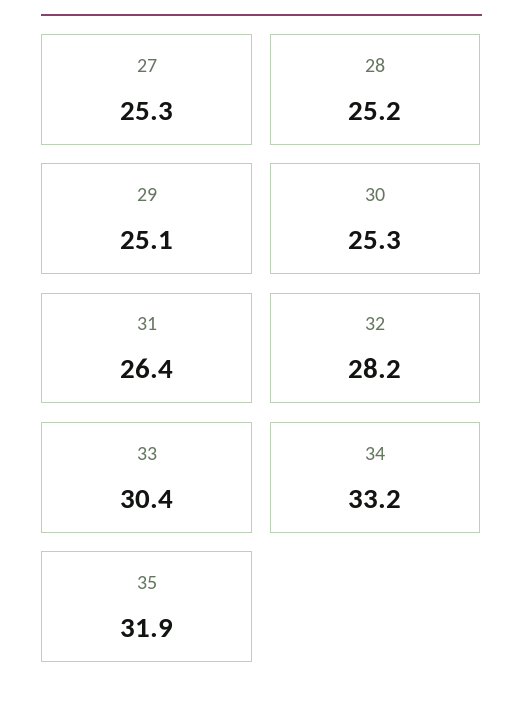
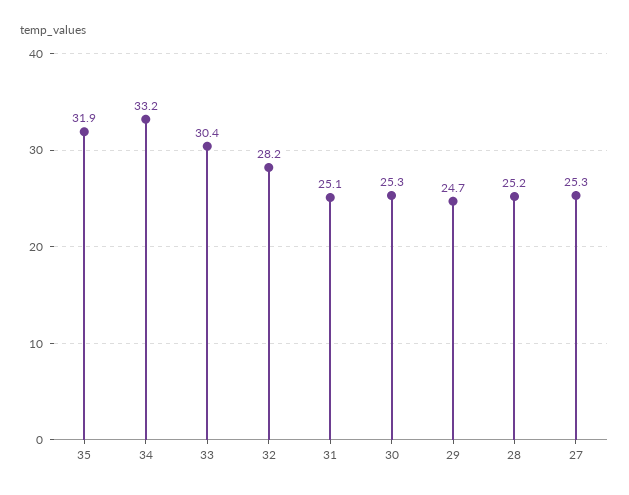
29: 25.1 -> 24.7
31: 26.4 -> 25.1

